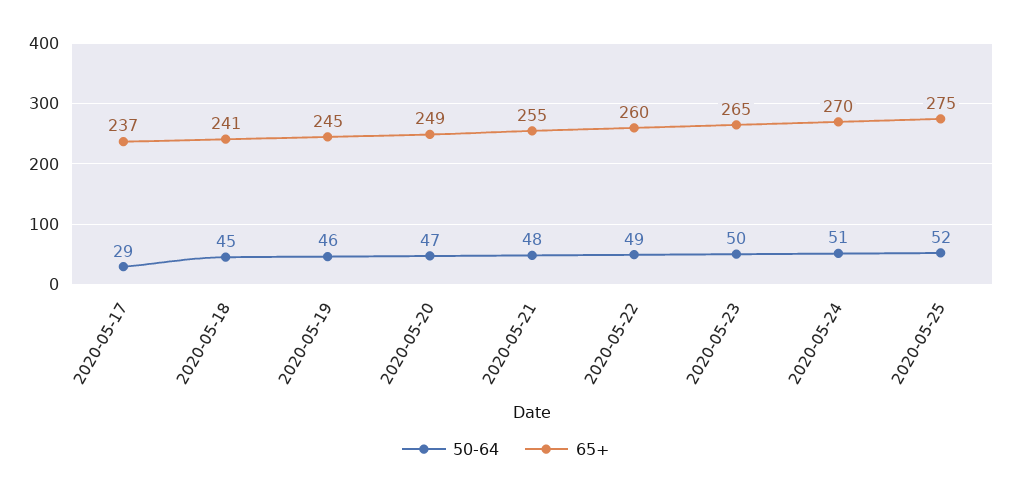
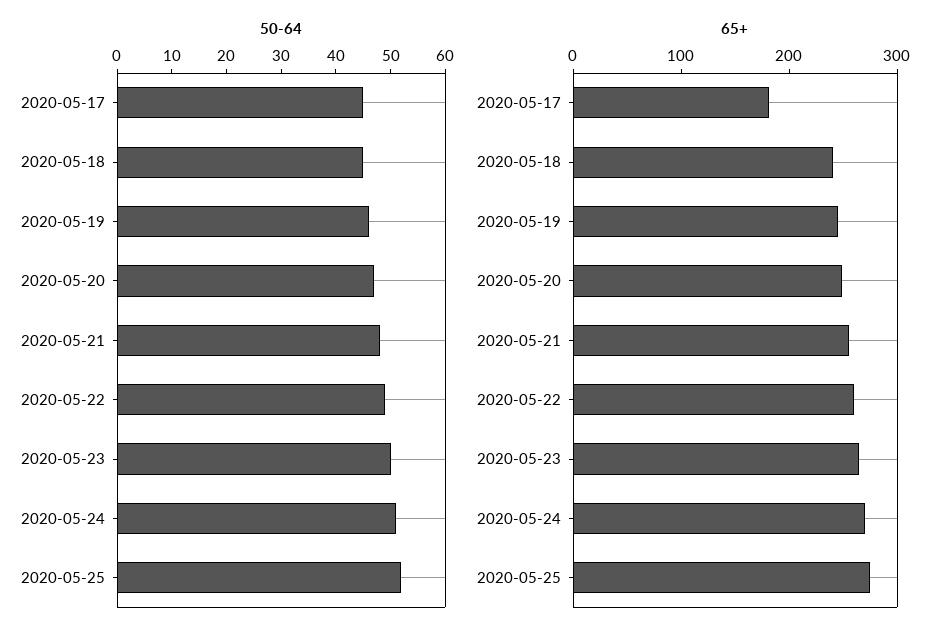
50-64, 2020-05-17: 29 -> 45
65+, 2020-05-17: 237 -> 180

